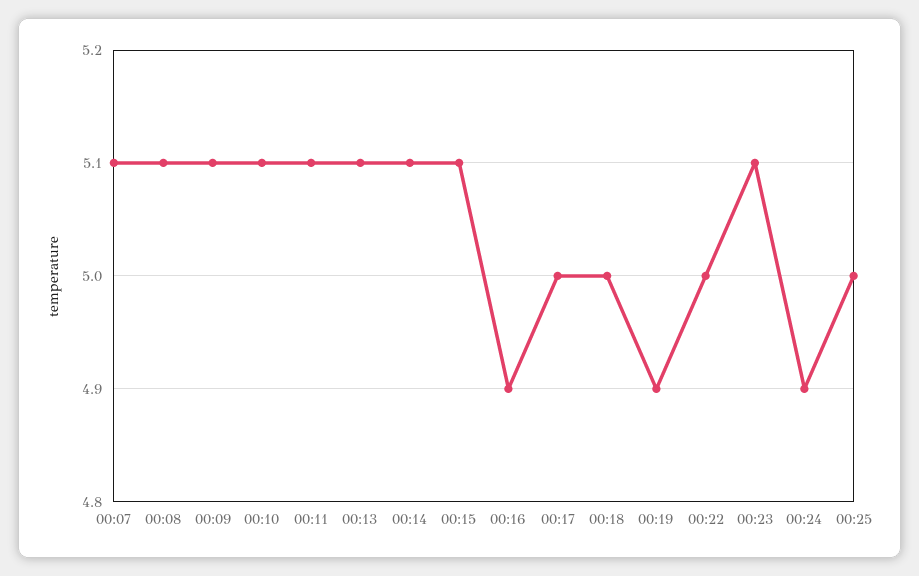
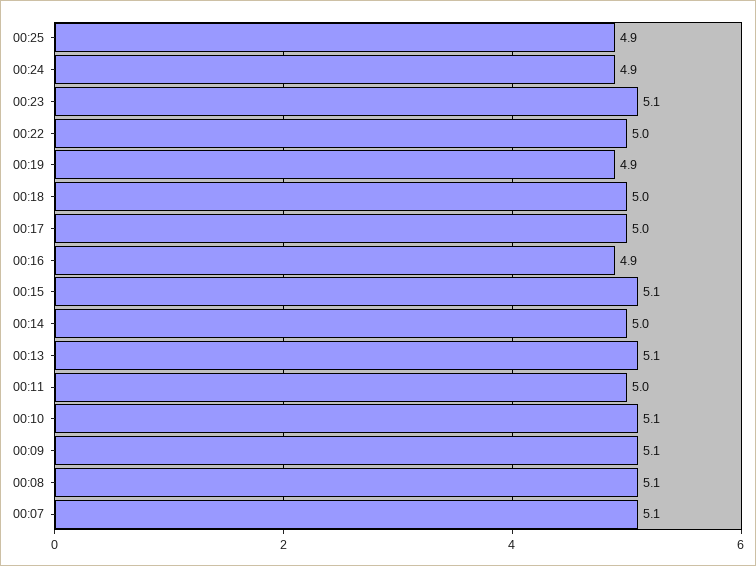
00:11: 5.1 -> 5
00:14: 5.1 -> 5
00:25: 5 -> 4.9

